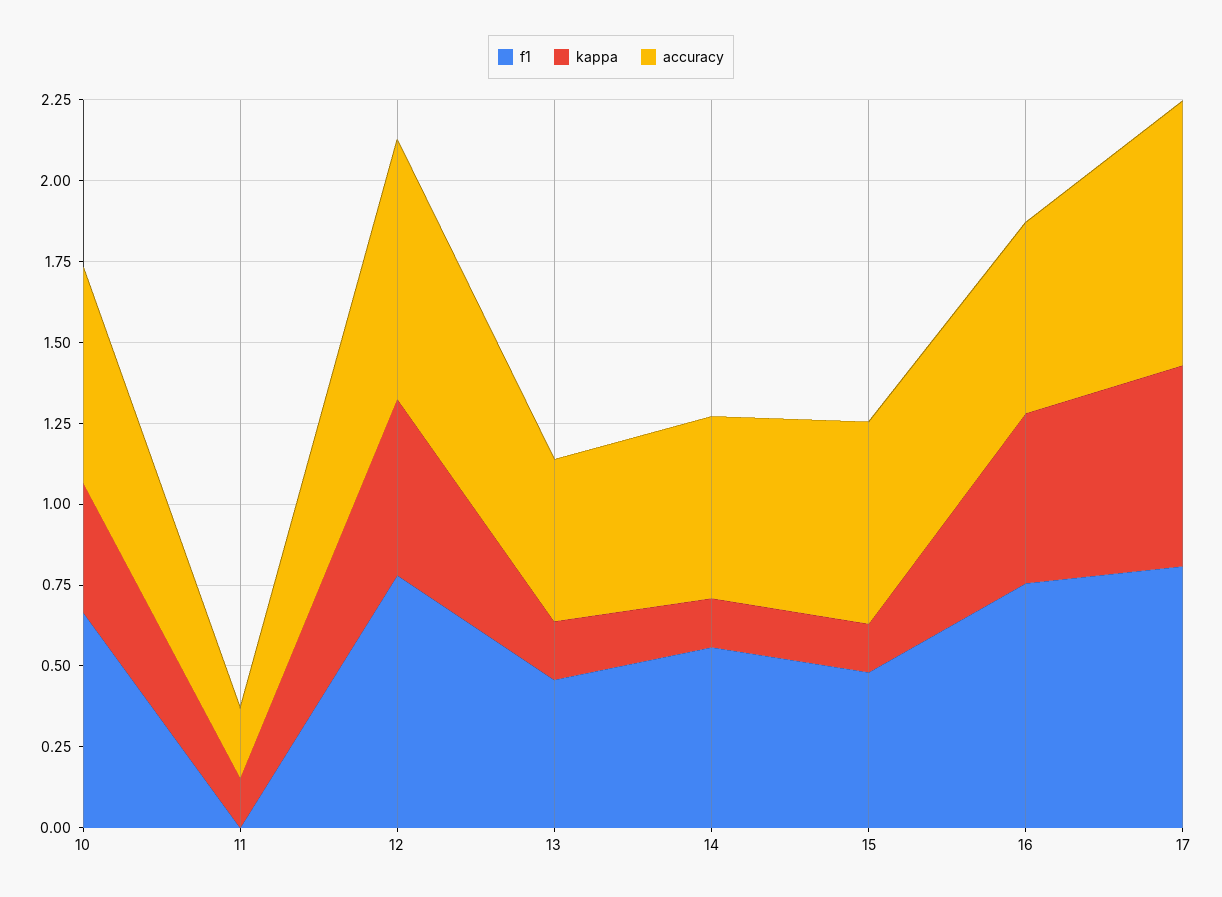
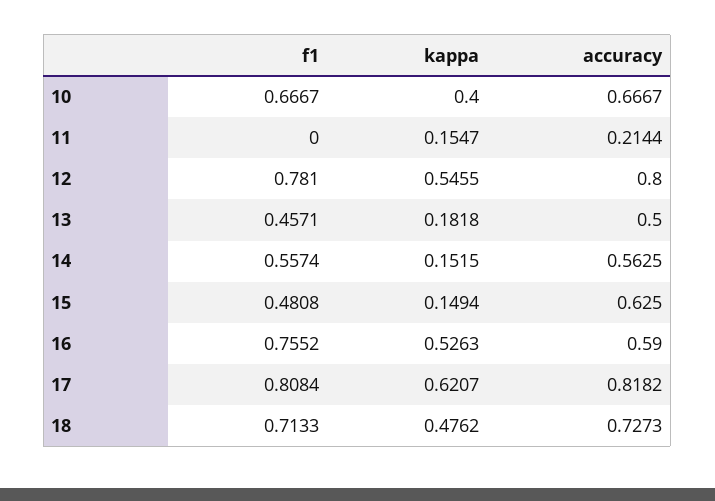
f1, 18: none -> 0.7133
kappa, 18: none -> 0.4762
accuracy, 18: none -> 0.7273

